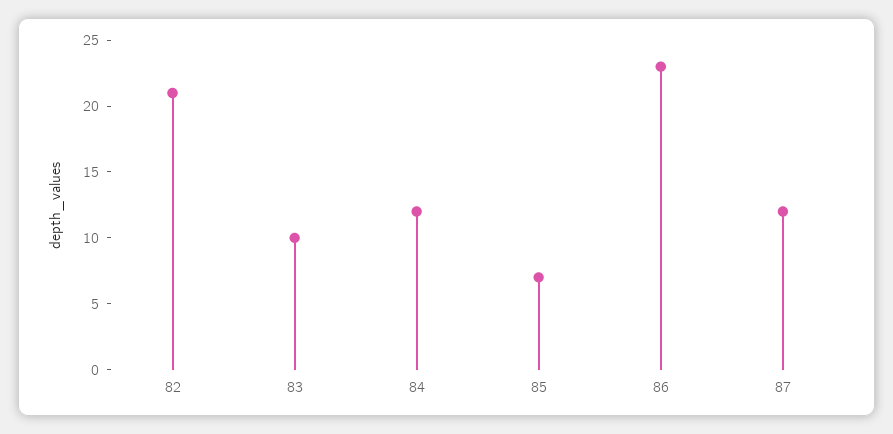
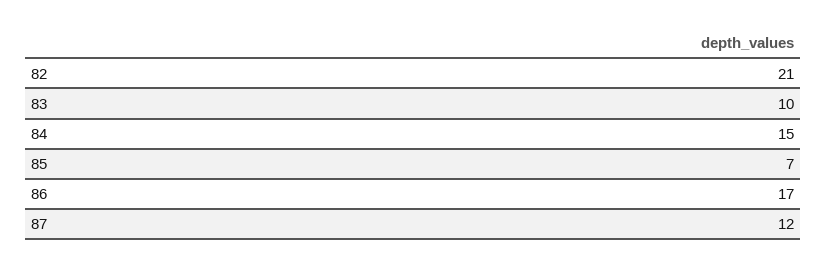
84: 12 -> 15
86: 23 -> 17

